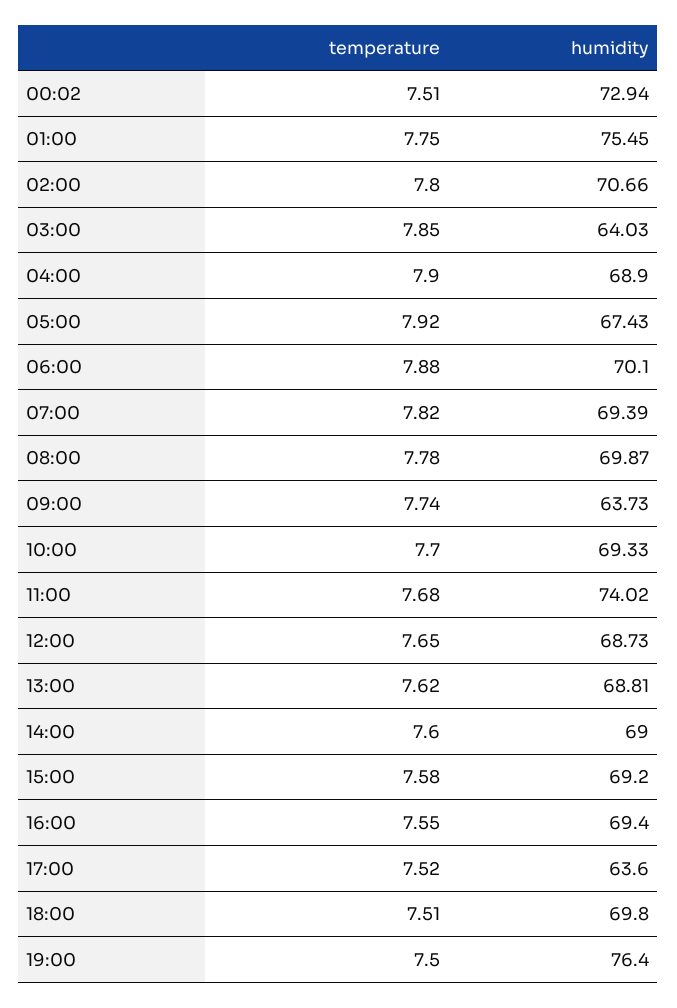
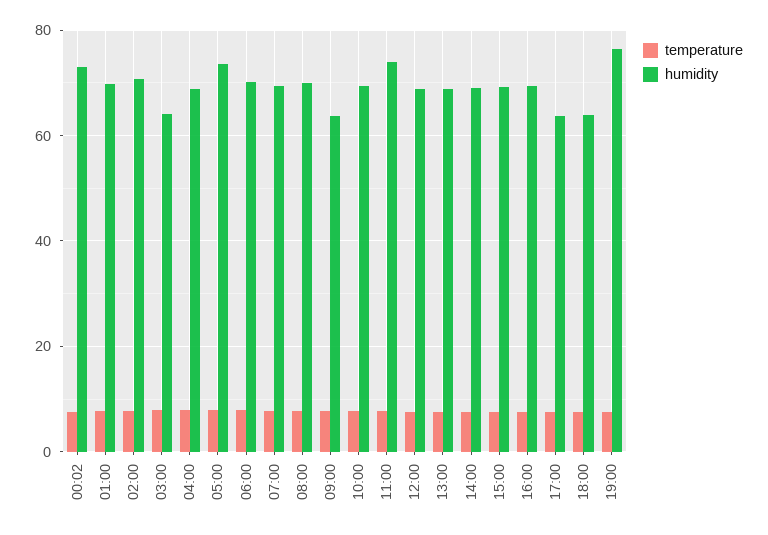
humidity, 01:00: 75.45 -> 70
humidity, 05:00: 67.43 -> 74
humidity, 18:00: 69.8 -> 64

